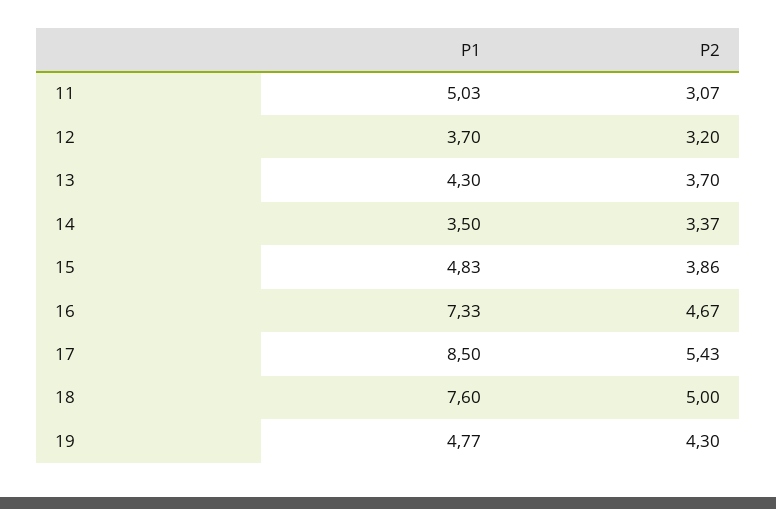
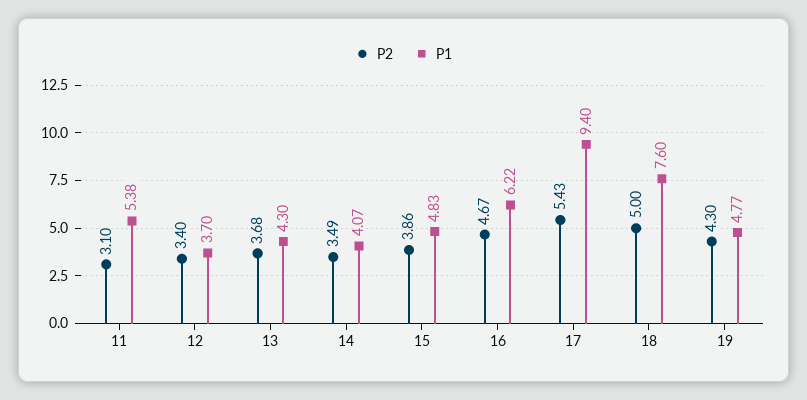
P1, 11: 5.03 -> 5.38
P2, 11: 3.07 -> 3.1
P2, 12: 3.2 -> 3.4
P2, 13: 3.7 -> 3.68
P1, 14: 3.5 -> 4.07
P2, 14: 3.37 -> 3.49
P1, 16: 7.33 -> 6.22
P1, 17: 8.5 -> 9.4

